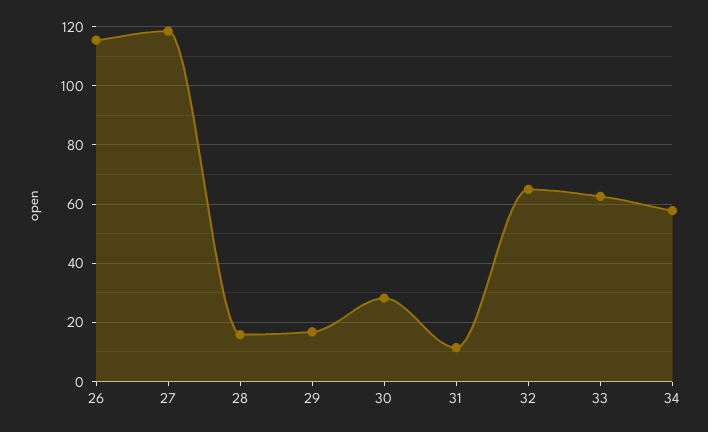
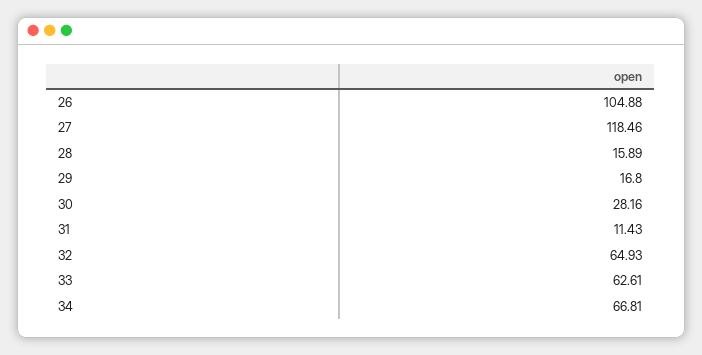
26: 115 -> 104.88
34: 57.5 -> 66.81

